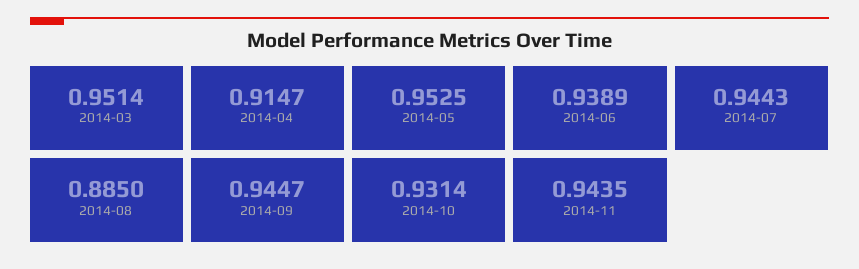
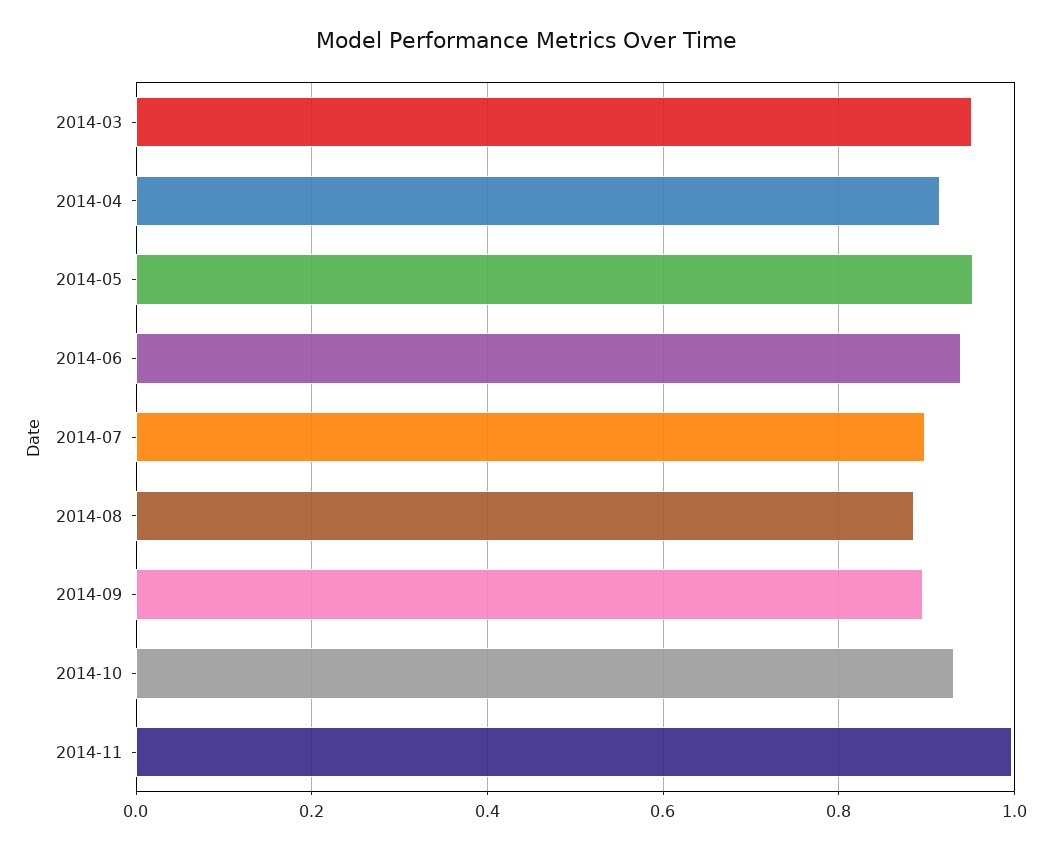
2014-07: 0.9443 -> 0.9
2014-09: 0.9447 -> 0.9
2014-11: 0.9435 -> 1

